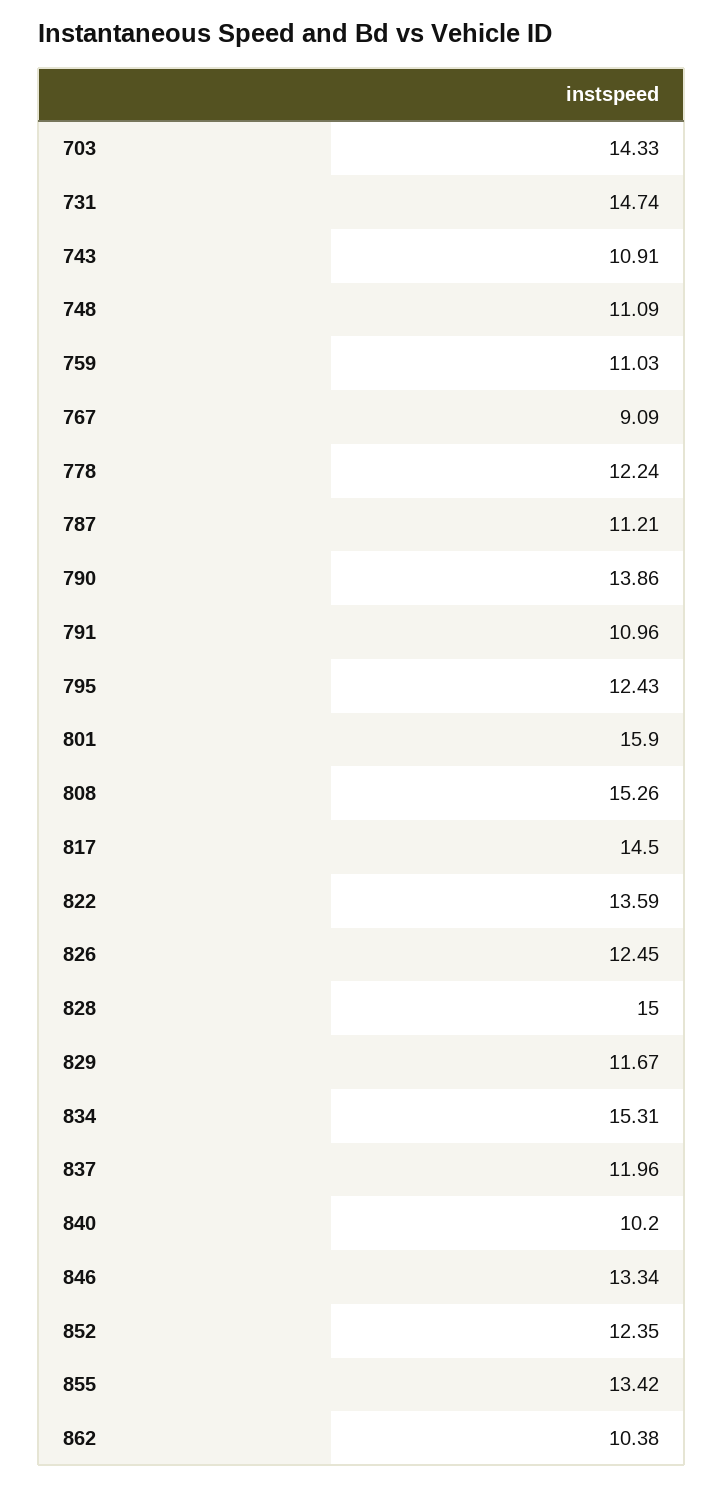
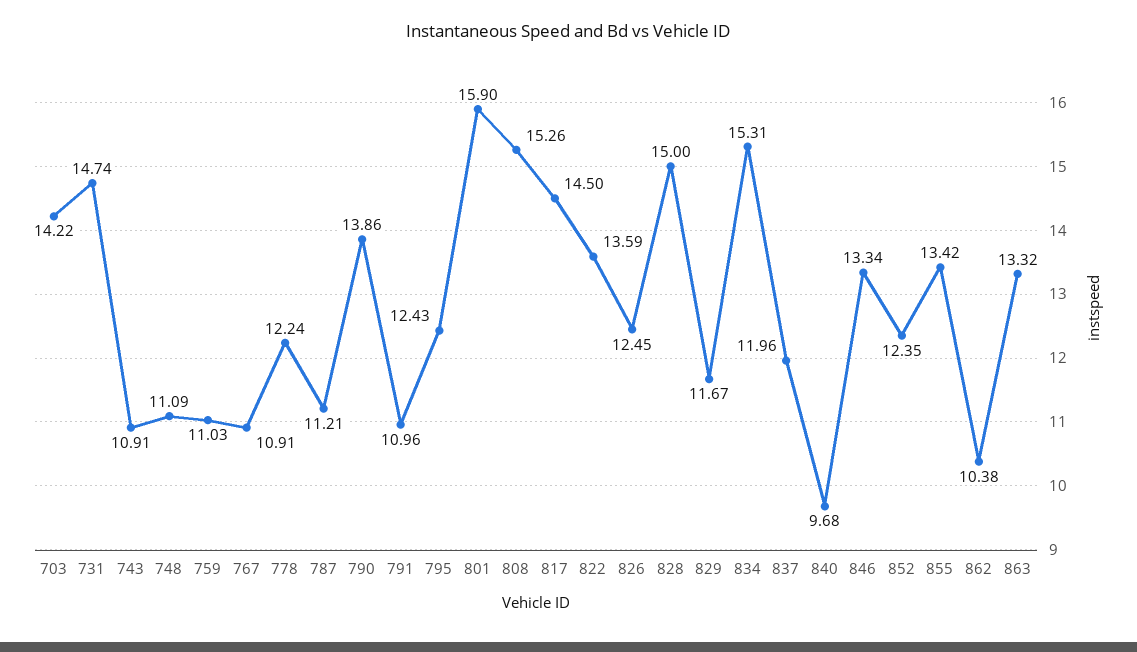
703: 14.33 -> 14.22
767: 9.09 -> 10.91
840: 10.2 -> 9.68
863: none -> 13.32

